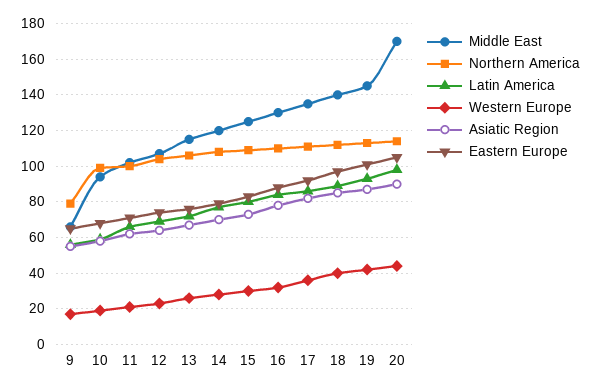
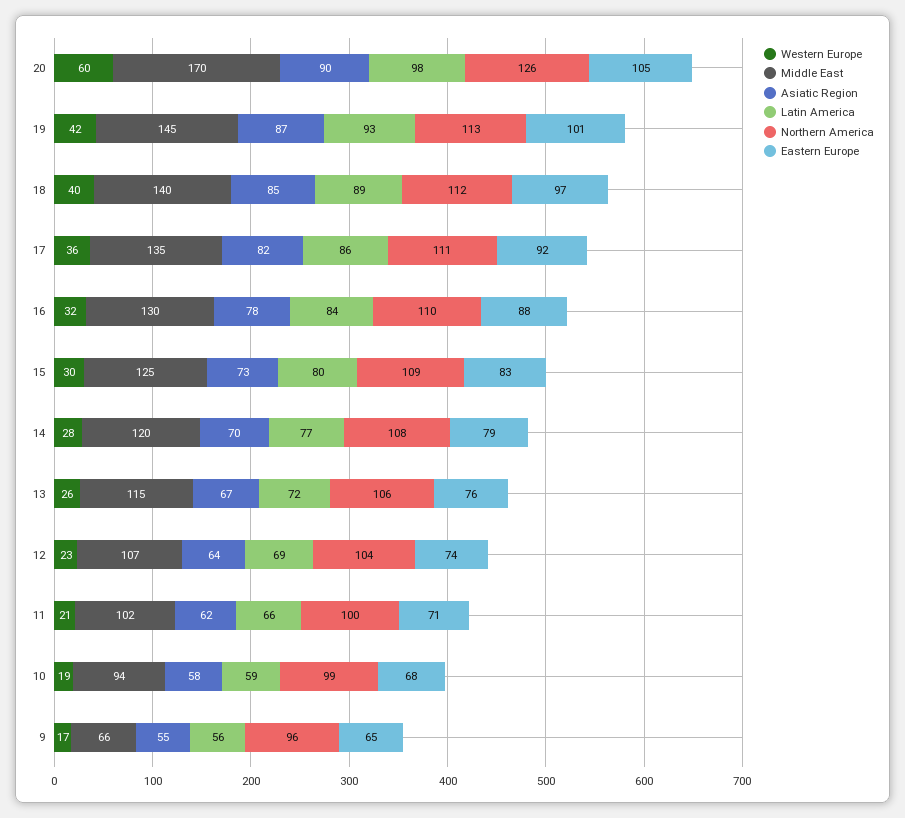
Northern America, 9: 80 -> 96
Northern America, 20: 115 -> 126
Western Europe, 20: 45 -> 60

